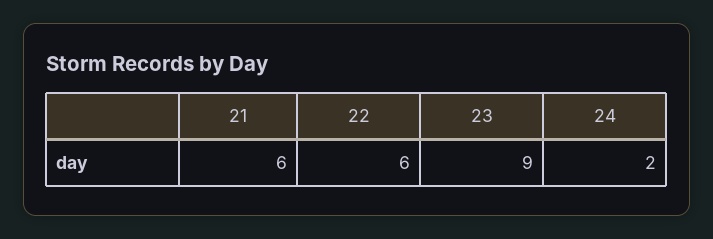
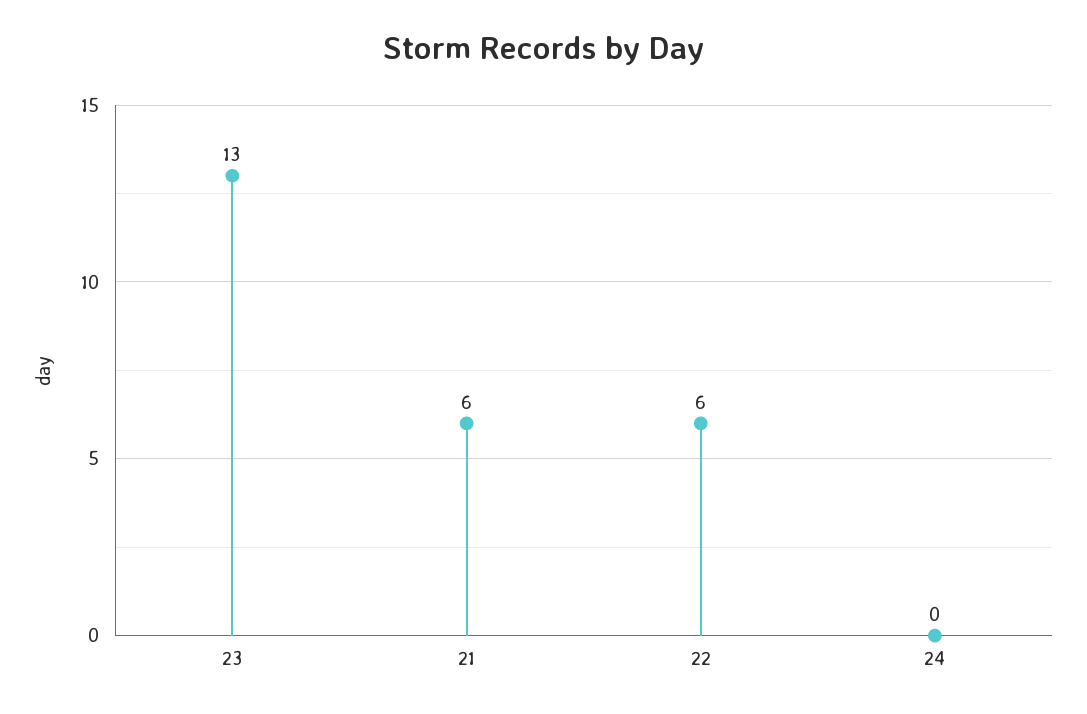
23: 9 -> 13
24: 2 -> 0

